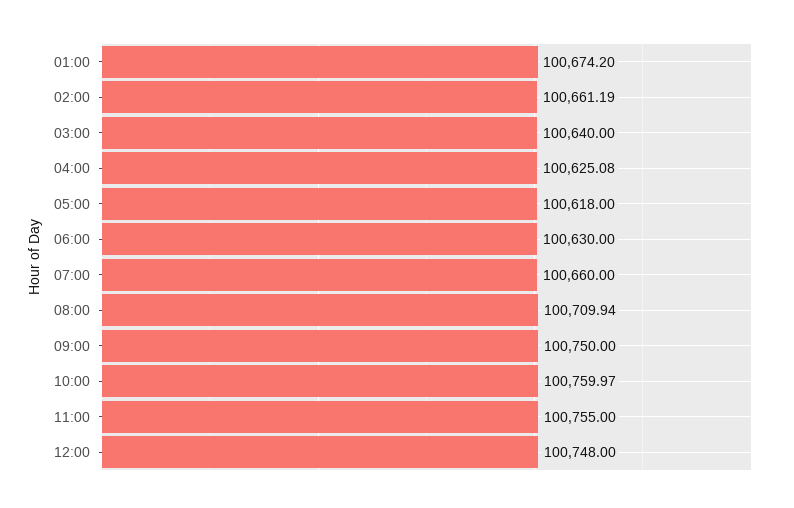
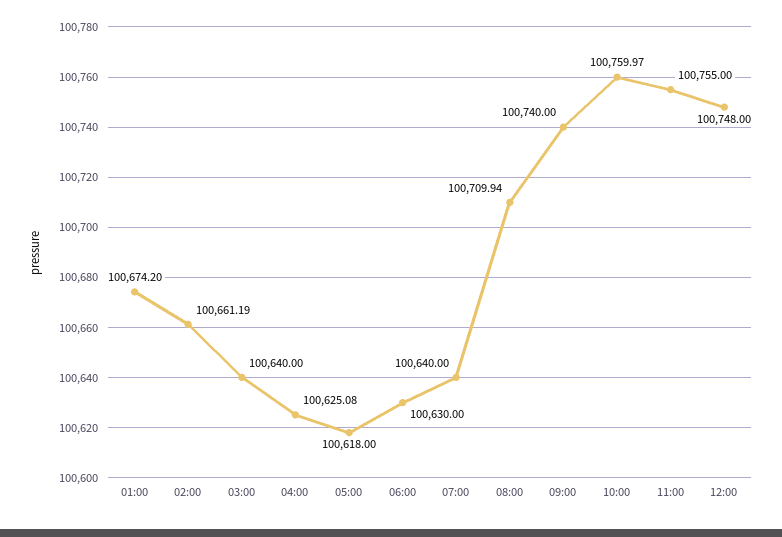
07:00: 100660 -> 100640
09:00: 100750 -> 100740

